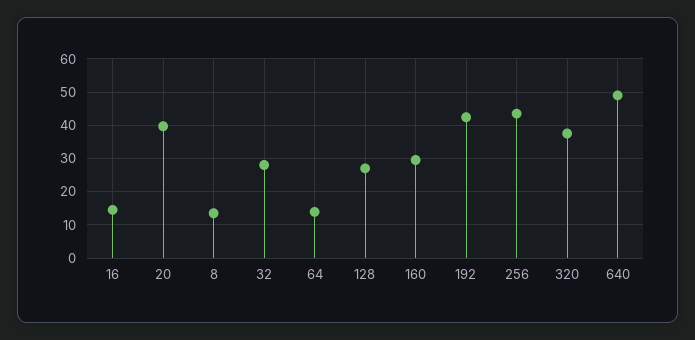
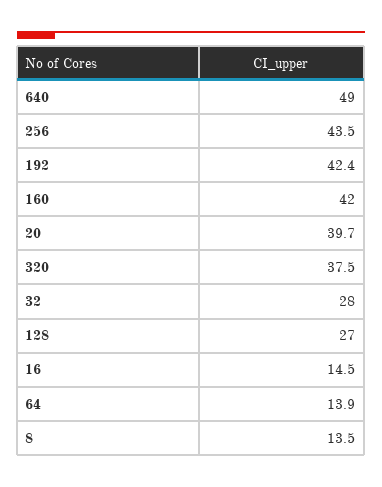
160: 30 -> 42

